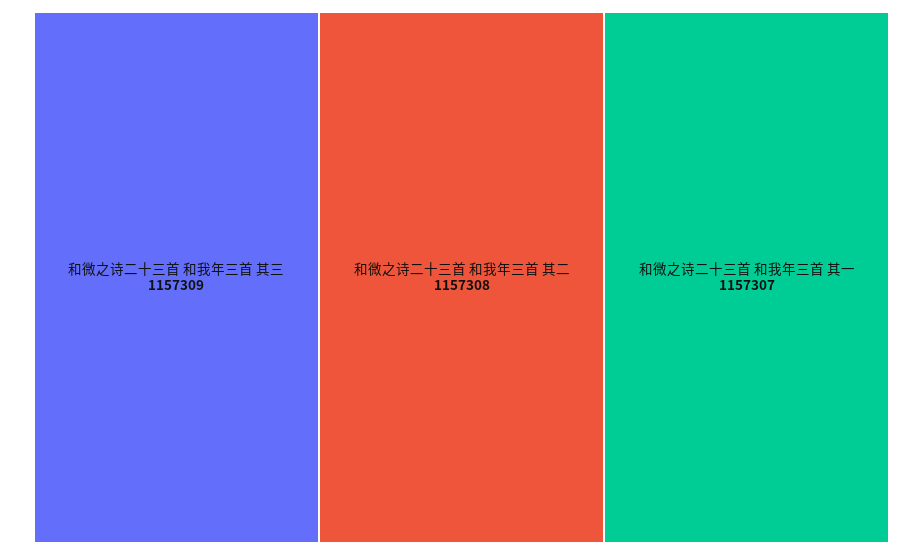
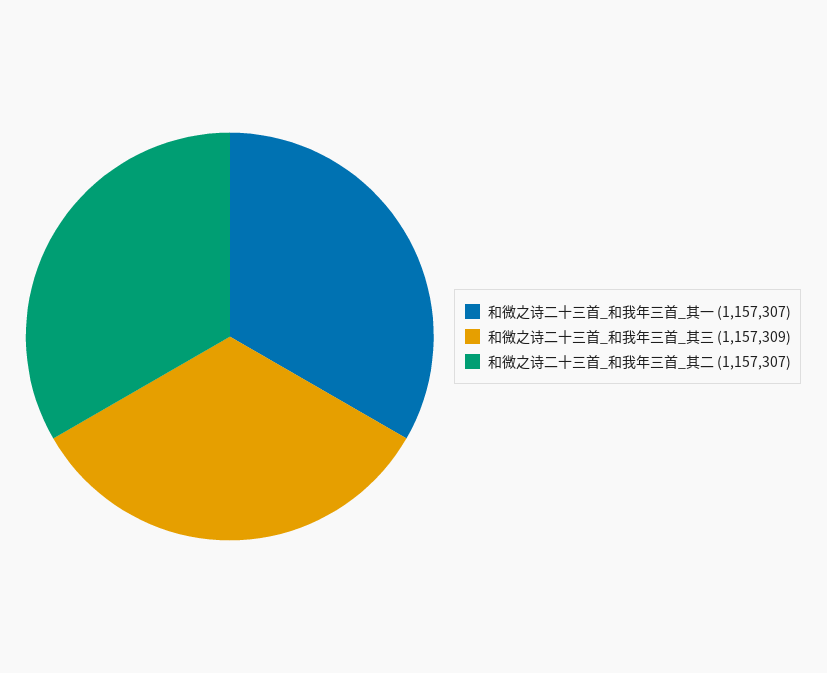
和微之诗二十三首 和我年三首 其二: 1157308 -> 1157307

